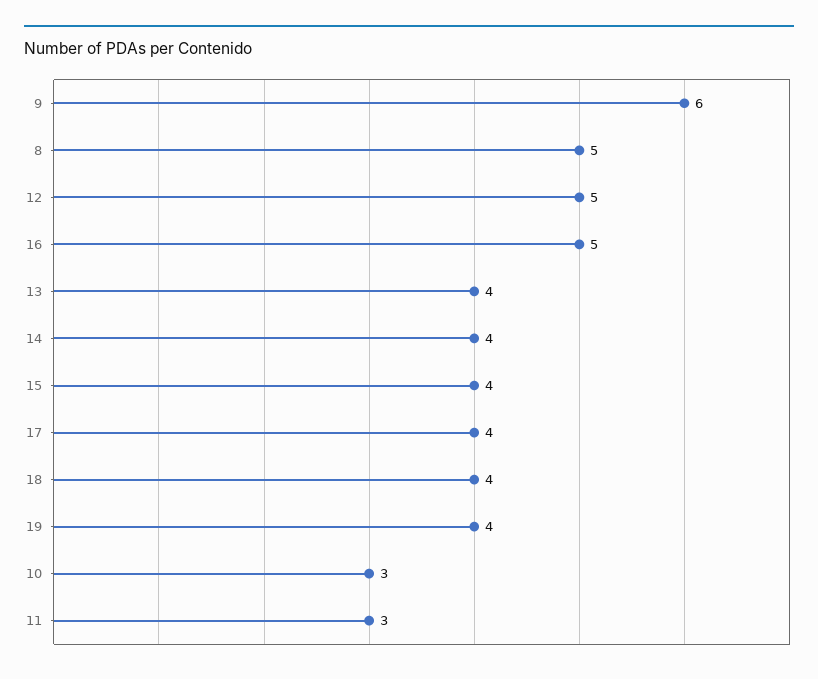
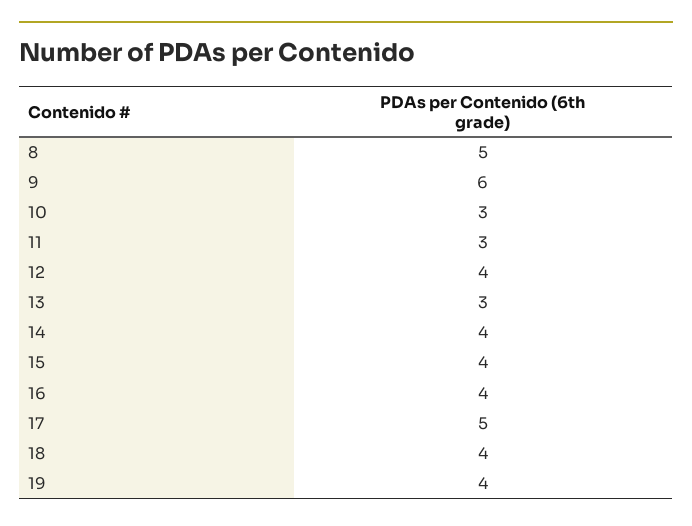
12: 5 -> 4
16: 5 -> 4
13: 4 -> 3
17: 4 -> 5

